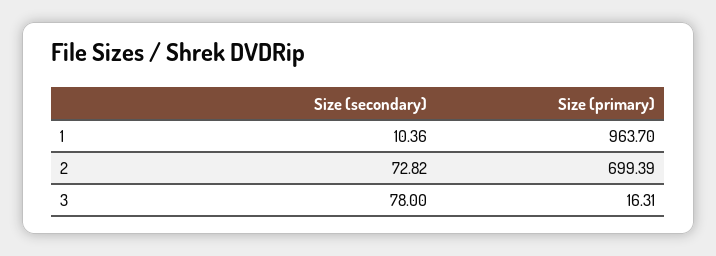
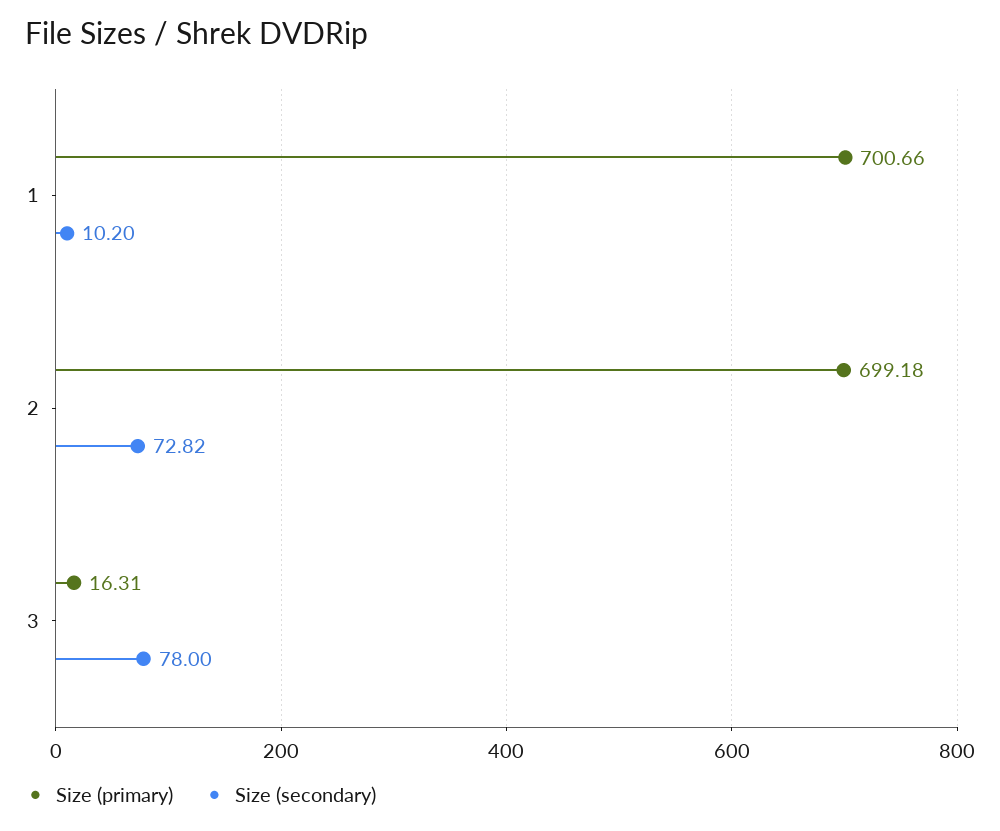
Size (secondary), 1: 10.36 -> 10.2
Size (primary), 1: 963.7 -> 700.66
Size (primary), 2: 699.39 -> 699.18

